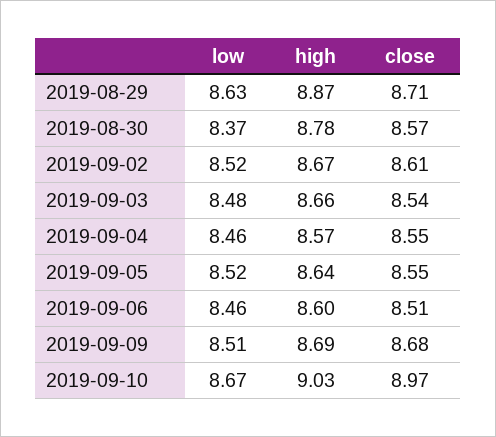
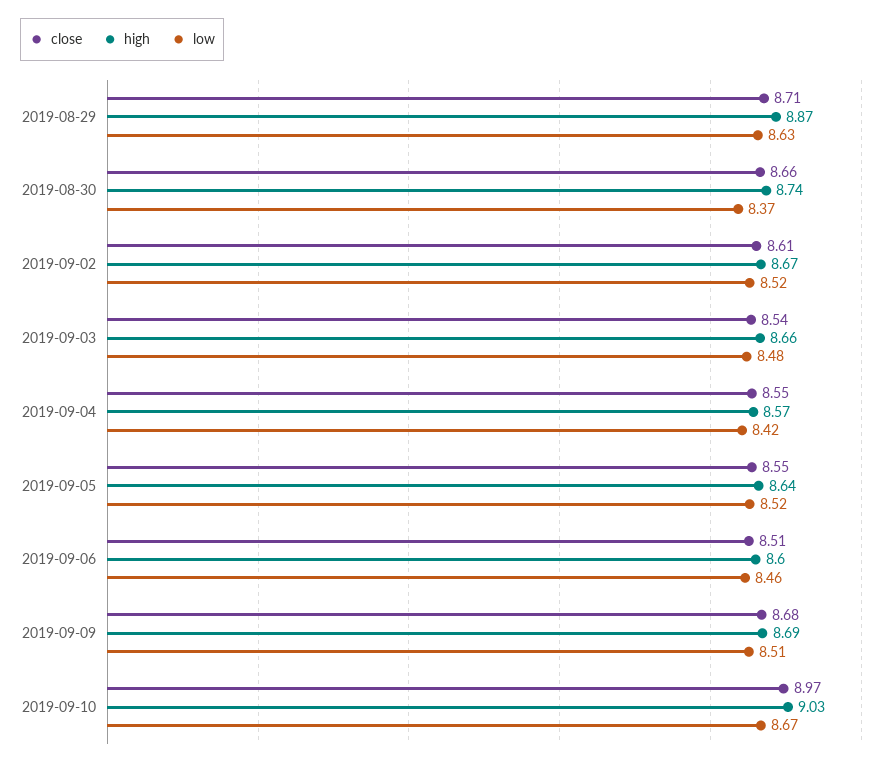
high, 2019-08-30: 8.78 -> 8.74
close, 2019-08-30: 8.57 -> 8.66
low, 2019-09-04: 8.46 -> 8.42

